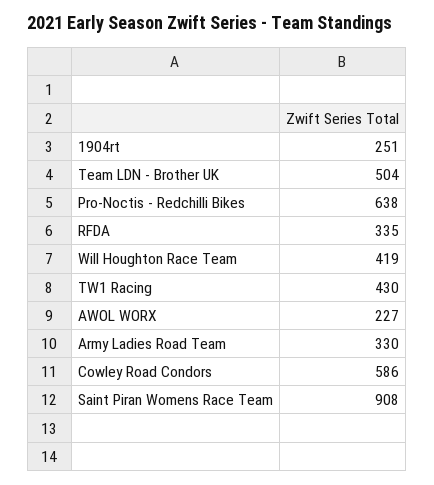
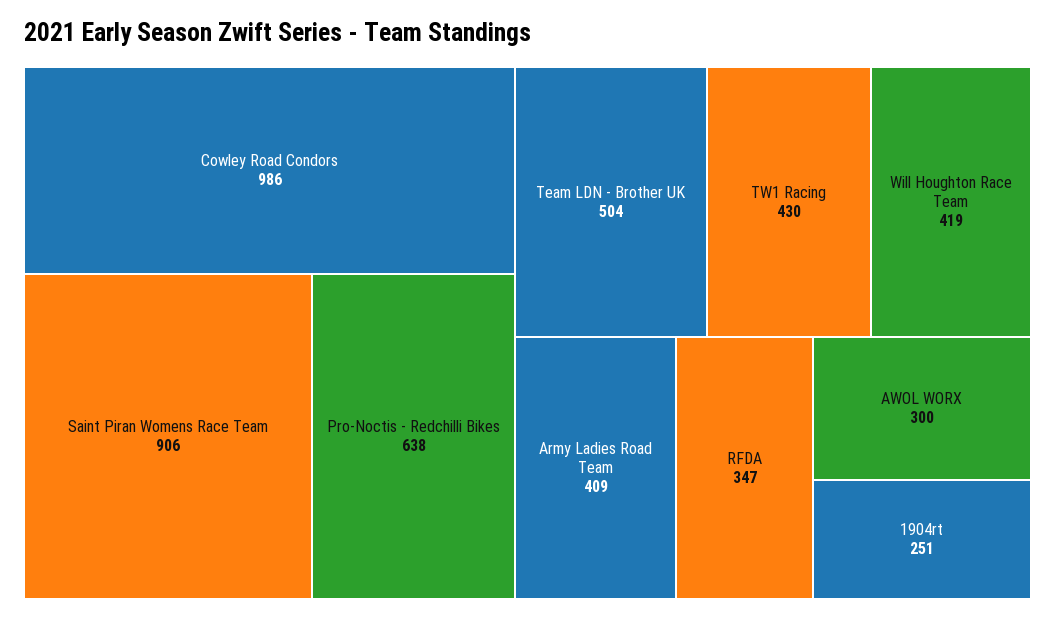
RFDA: 335 -> 347
AWOL WORX: 227 -> 300
Army Ladies Road Team: 330 -> 409
Cowley Road Condors: 586 -> 986
Saint Piran Womens Race Team: 908 -> 906

